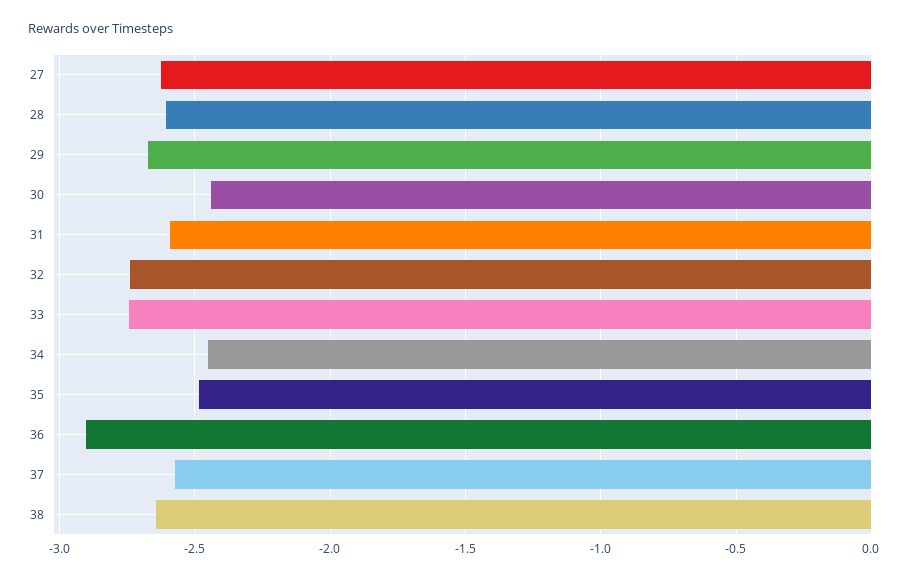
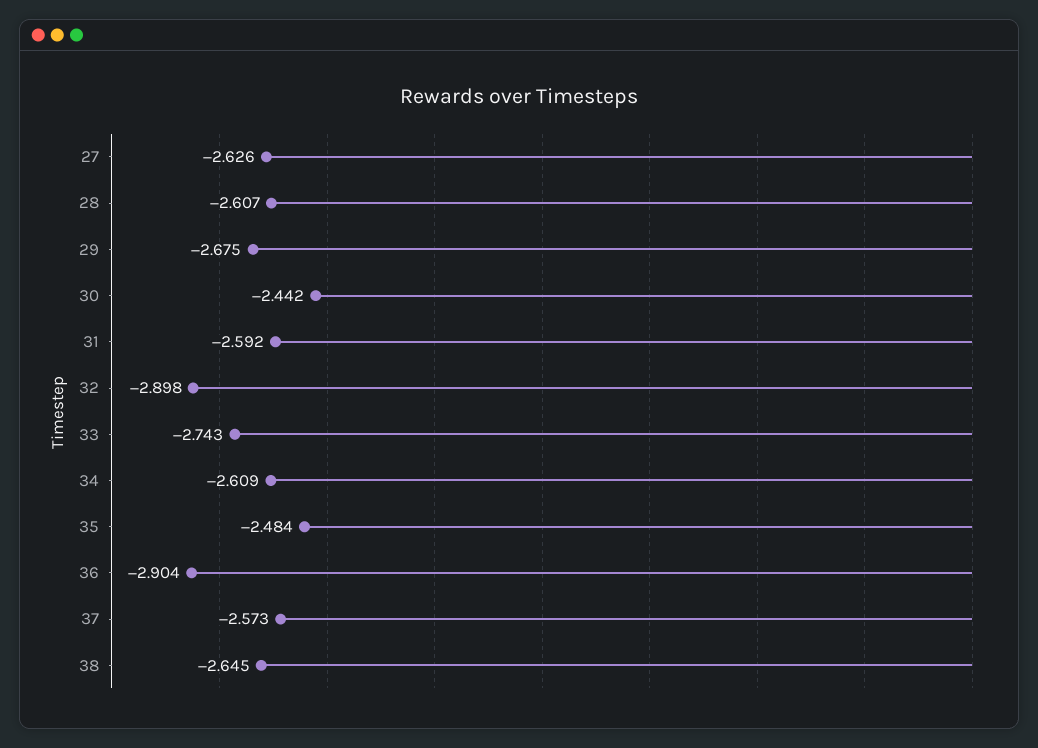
32: -2.75 -> -2.898
34: -2.45 -> -2.609

